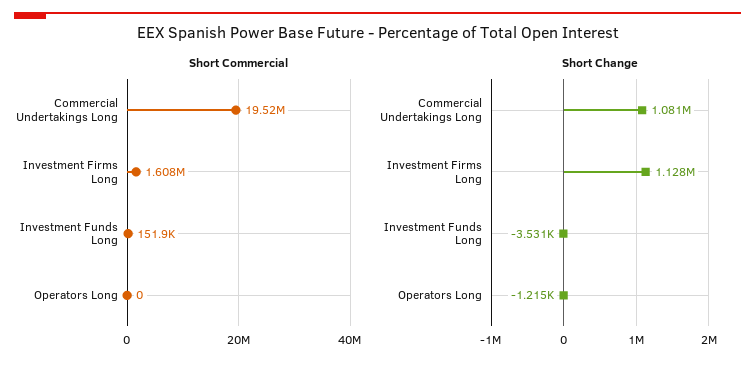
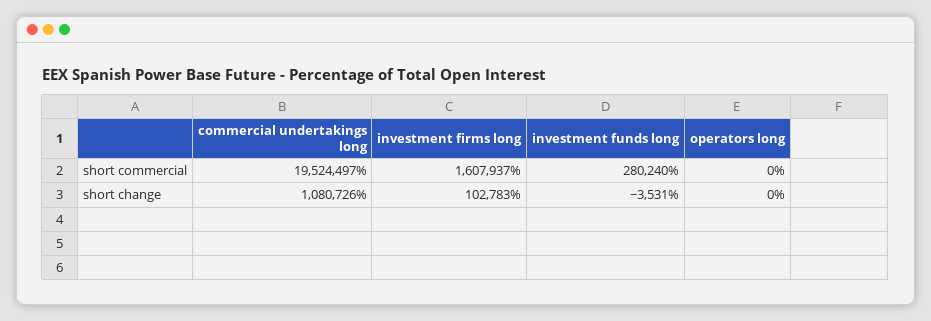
Short Commercial, Investment Funds Long: 151900 -> 280240
Short Change, Investment Firms Long: 1128000 -> 102783
Short Change, Operators Long: -1215 -> 0

